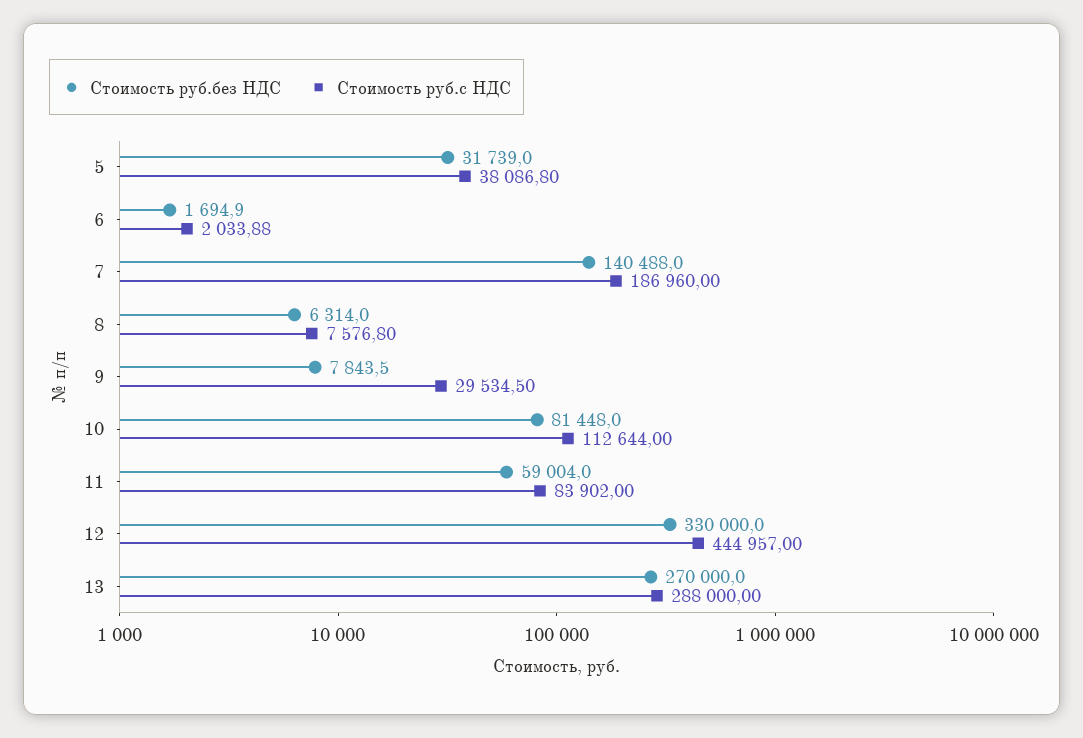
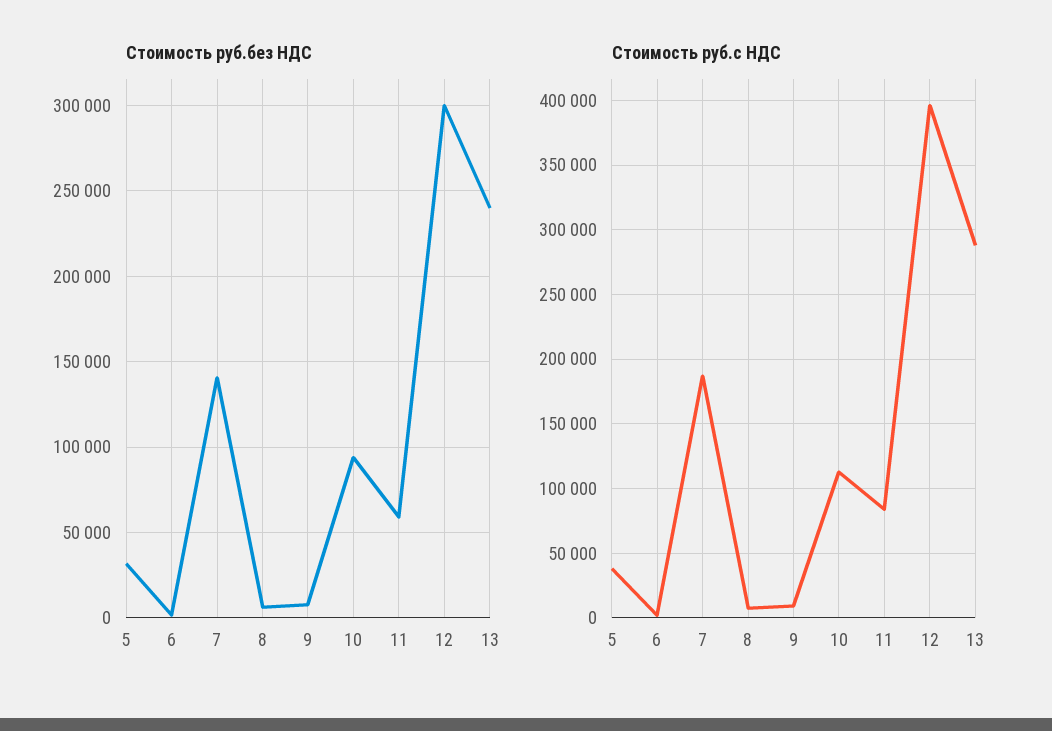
Стоимость руб.с НДС, 9: 29534.5 -> 10000
Стоимость руб.без НДС, 10: 81448 -> 95000
Стоимость руб.без НДС, 12: 330000 -> 300000
Стоимость руб.с НДС, 12: 444957 -> 395000
Стоимость руб.без НДС, 13: 270000 -> 240000

